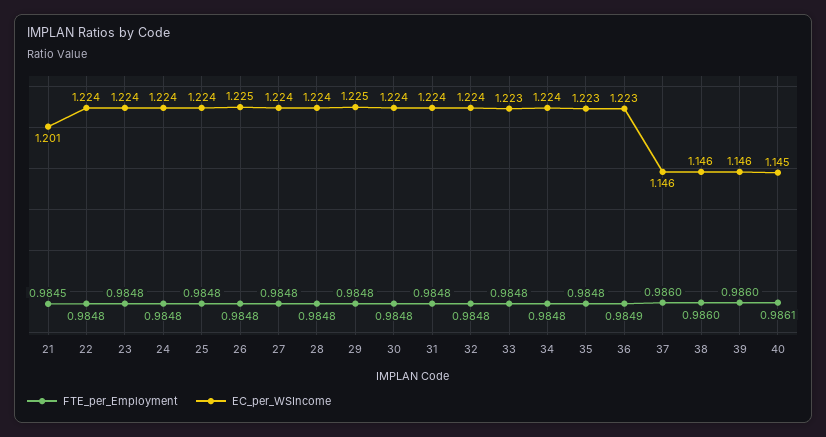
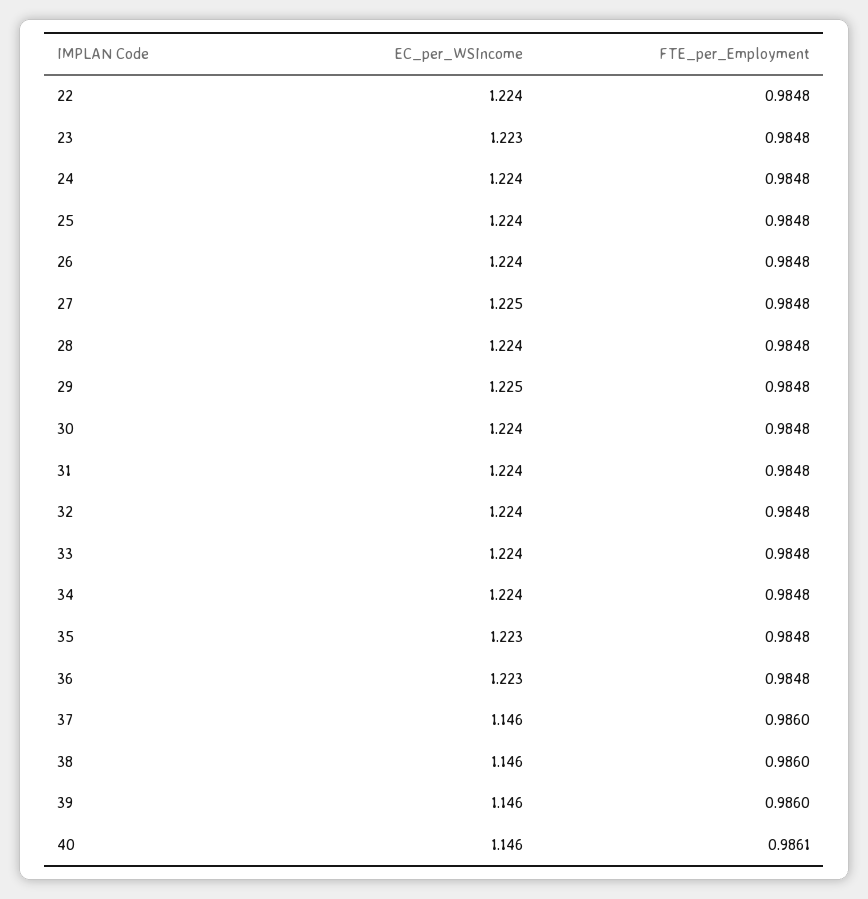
FTE_per_Employment, 21: 0.9845 -> none
EC_per_WSIncome, 21: 1.201 -> none
EC_per_WSIncome, 23: 1.224 -> 1.223
EC_per_WSIncome, 26: 1.225 -> 1.224
EC_per_WSIncome, 27: 1.224 -> 1.225
EC_per_WSIncome, 33: 1.223 -> 1.224
FTE_per_Employment, 36: 0.9849 -> 0.9848
EC_per_WSIncome, 40: 1.145 -> 1.146

